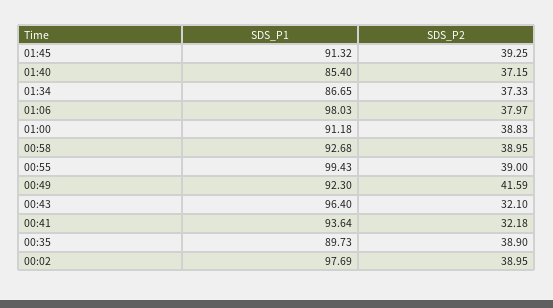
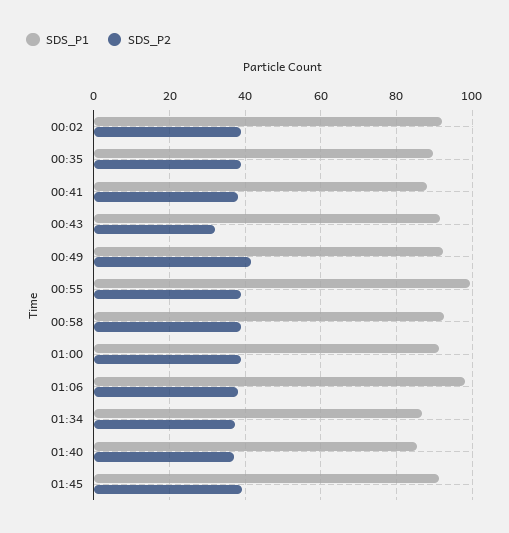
SDS_P1, 00:43: 96.4 -> 92
SDS_P1, 00:41: 93.64 -> 88
SDS_P2, 00:41: 32.18 -> 38
SDS_P1, 00:02: 97.69 -> 92

